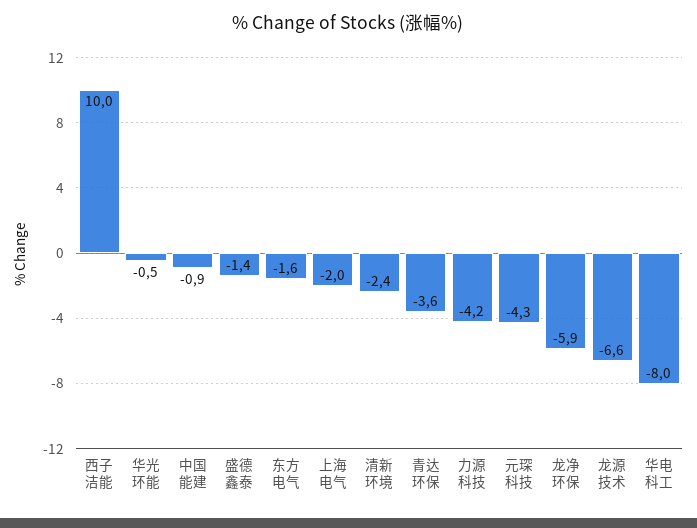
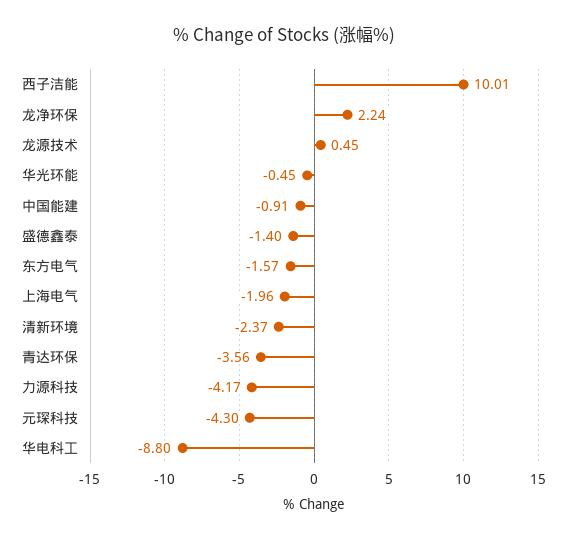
龙净环保: -5.9 -> 2.24
龙源技术: -6.6 -> 0.45
华电科工: -8 -> -8.8

